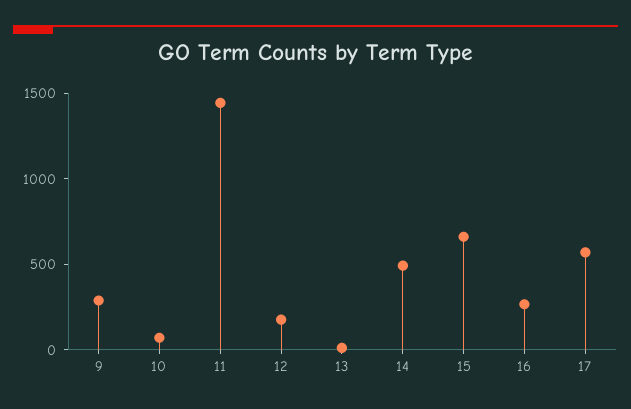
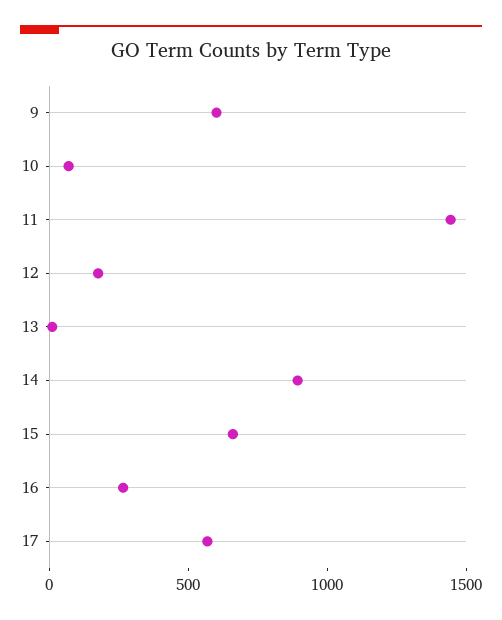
9: 300 -> 600
14: 500 -> 900

